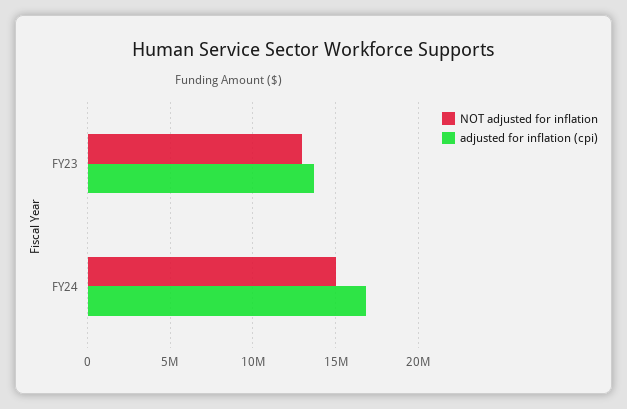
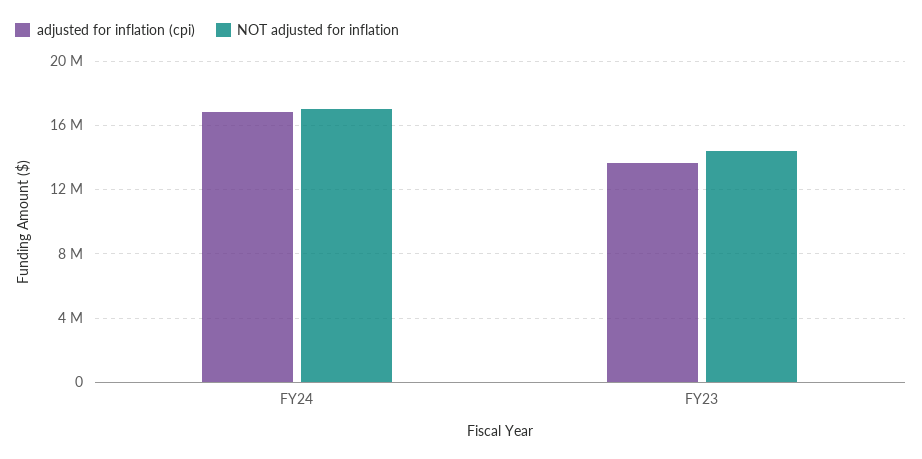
NOT adjusted for inflation, FY23: 13000000 -> 14500000
NOT adjusted for inflation, FY24: 15000000 -> 17000000

